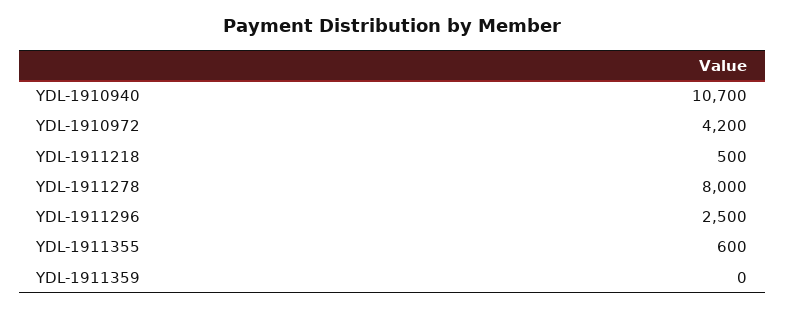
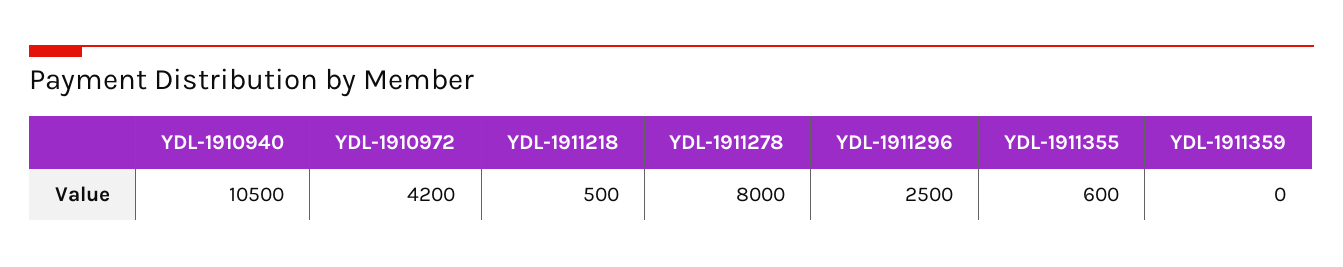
YDL-1910940: 10700 -> 10500

